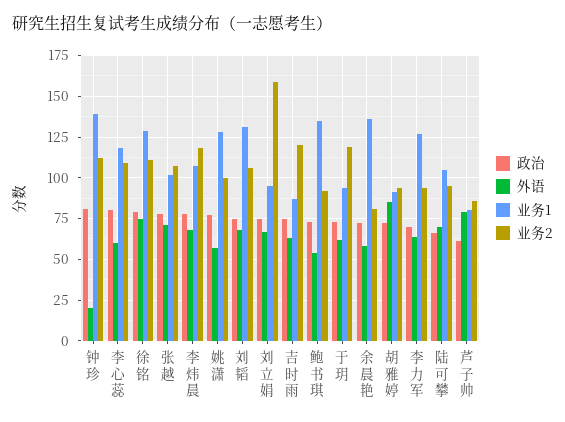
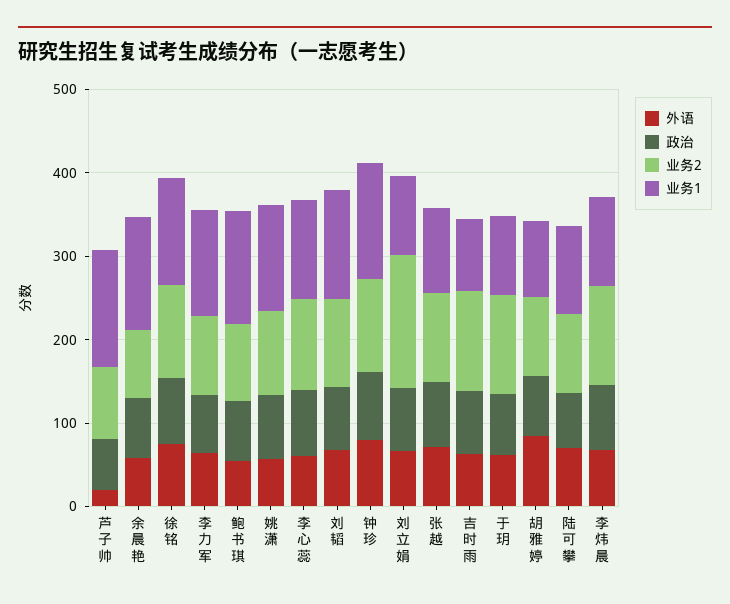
外语, 钟珍: 20 -> 80
外语, 芦子帅: 80 -> 20
业务1, 芦子帅: 80 -> 140

